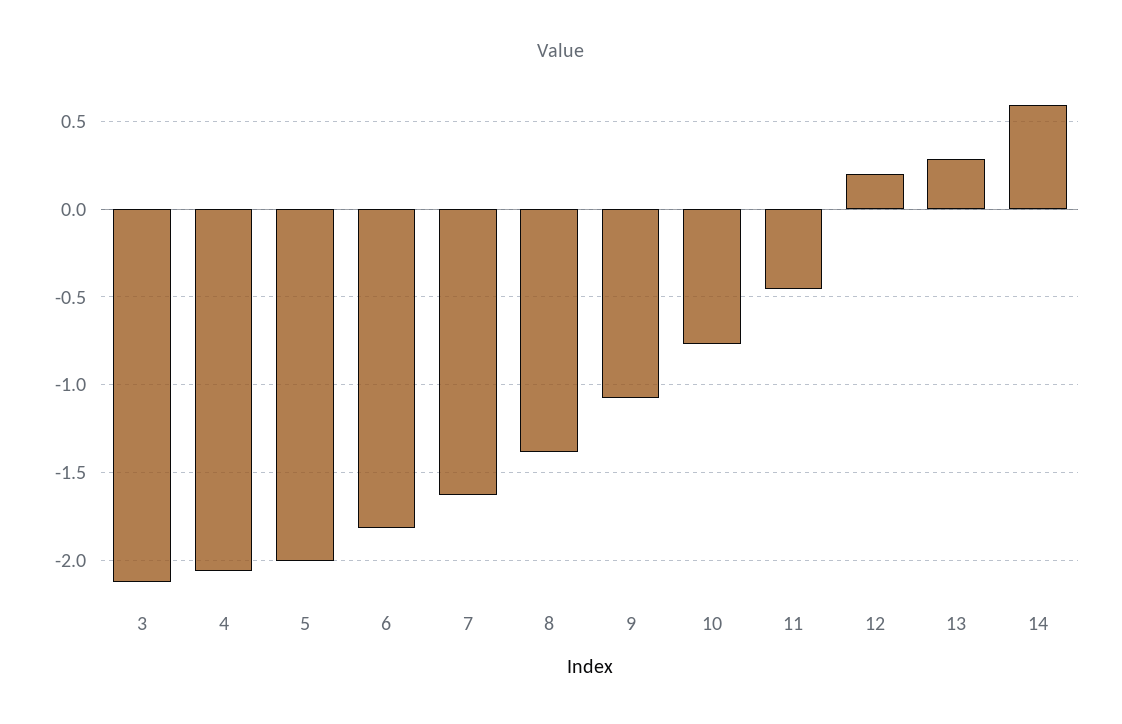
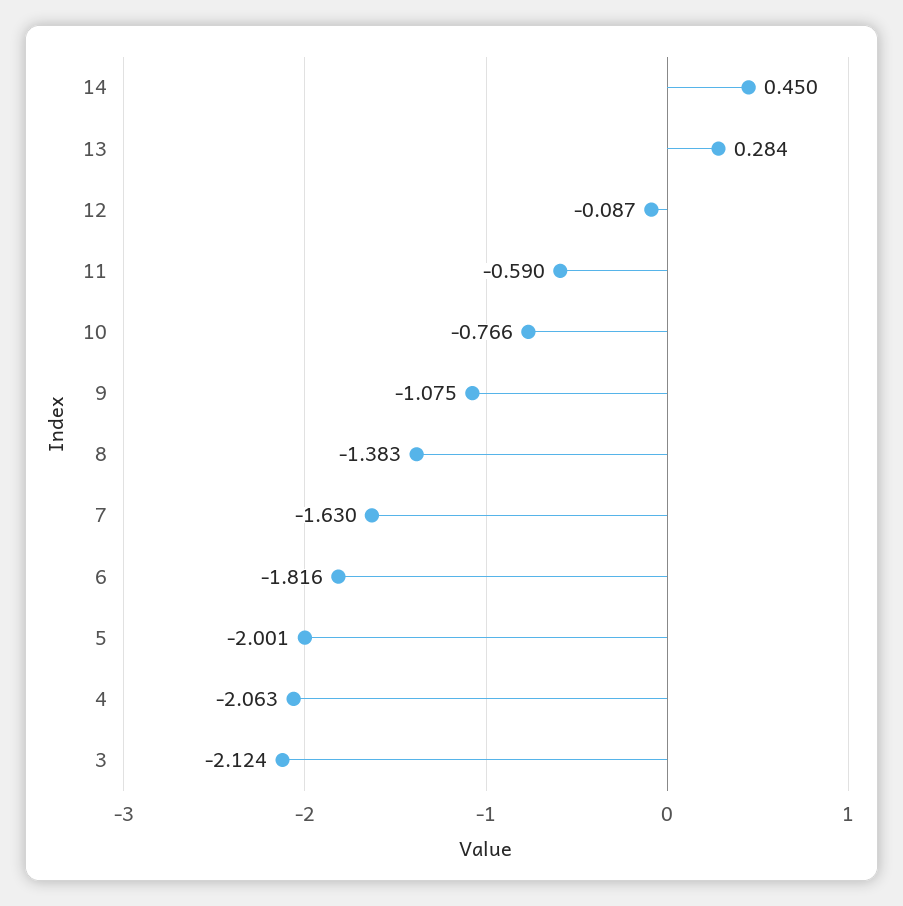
11: -0.45 -> -0.59
12: 0.2 -> -0.087
14: 0.6 -> 0.45

